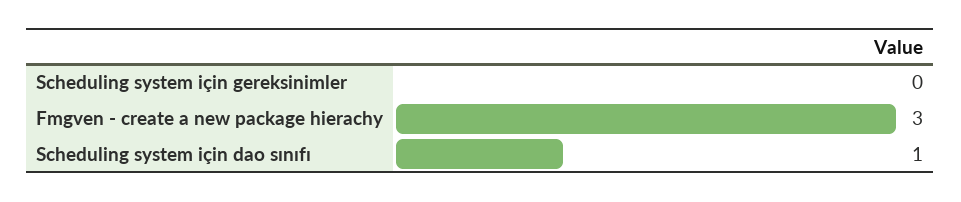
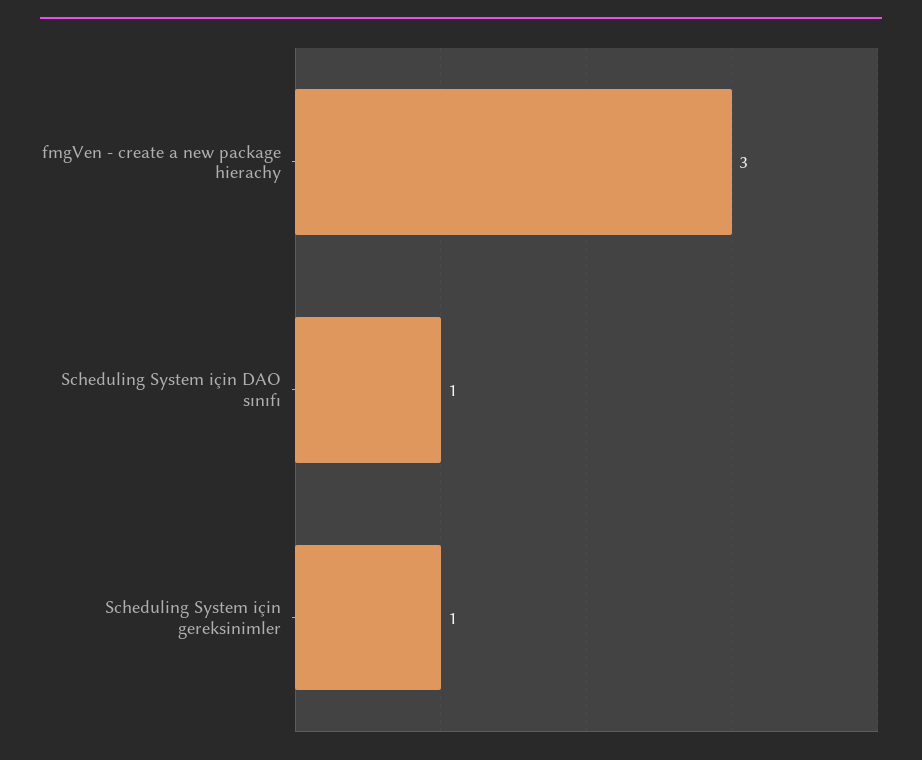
Scheduling system için gereksinimler: 0 -> 1

